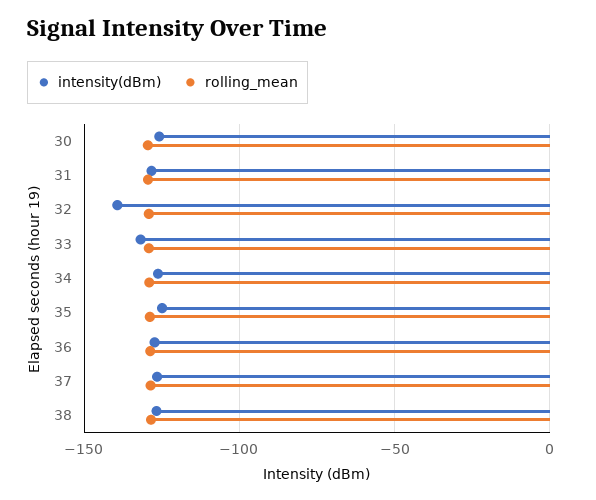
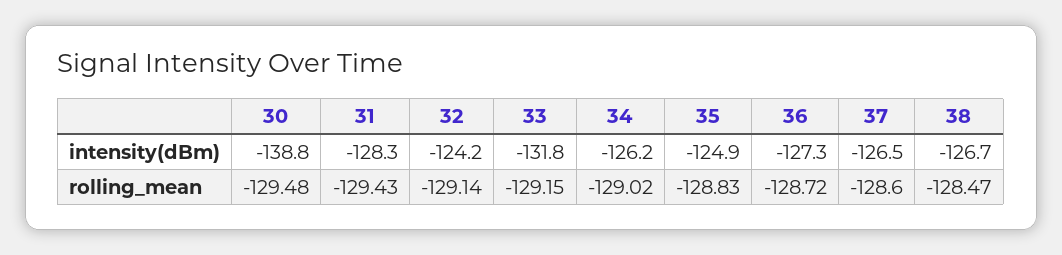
intensity(dBm), 30: -125 -> -138.8
intensity(dBm), 32: -140 -> -124.2

